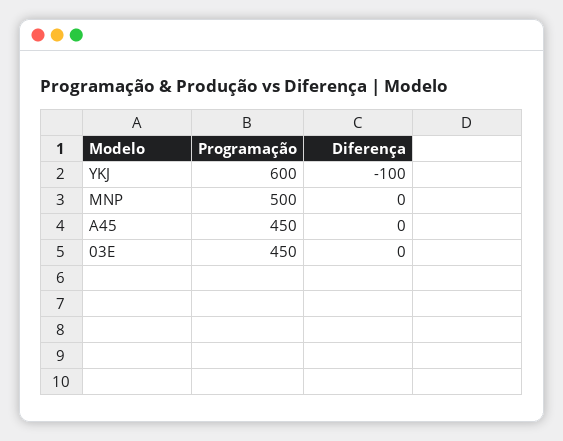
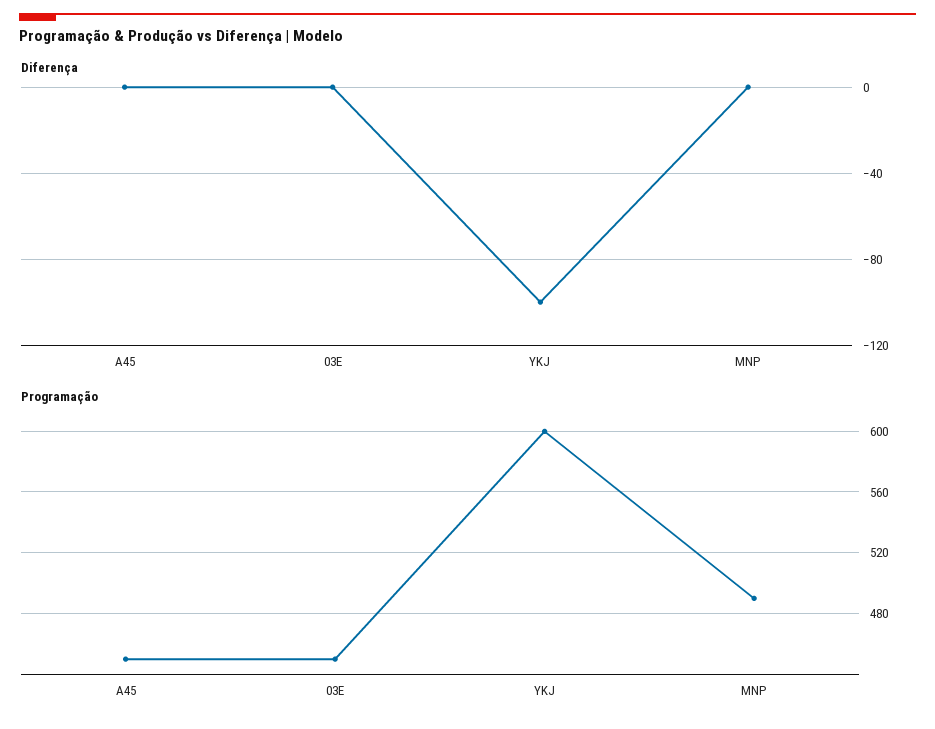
Programação, MNP: 500 -> 490

